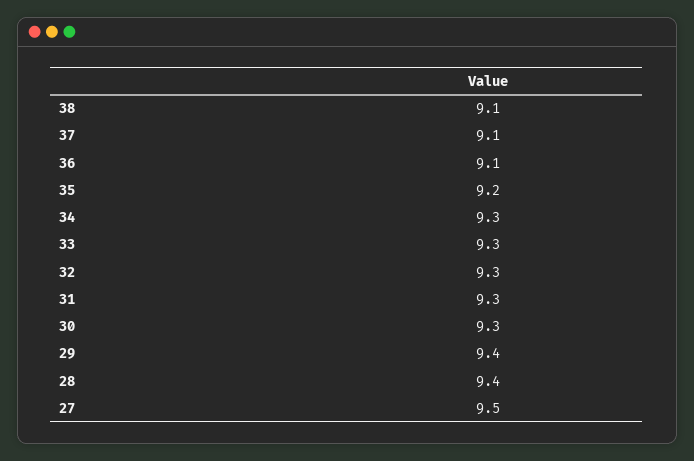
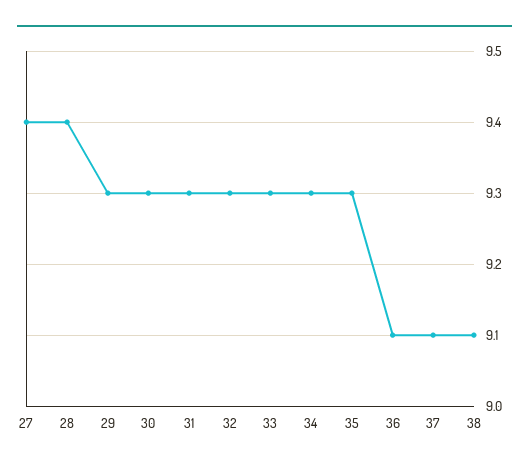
35: 9.2 -> 9.3
29: 9.4 -> 9.3
27: 9.5 -> 9.4

